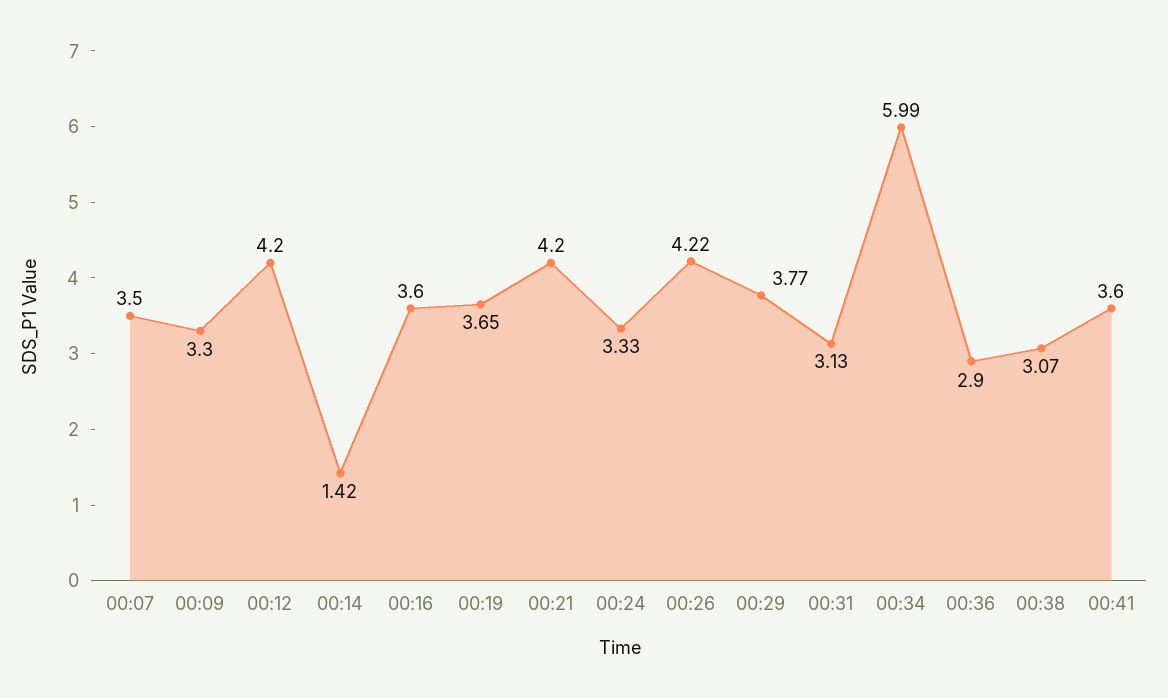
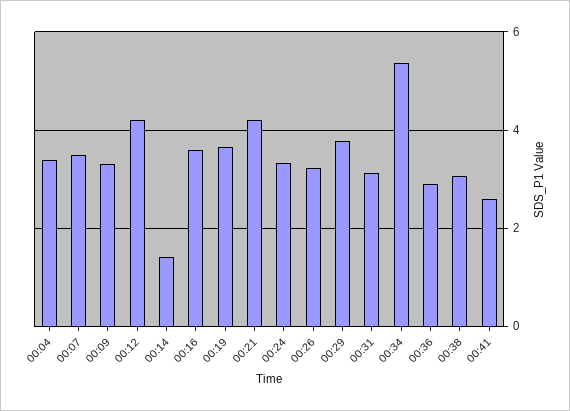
00:26: 4.22 -> 3.2
00:34: 5.99 -> 5.4
00:41: 3.6 -> 2.6
00:04: none -> 3.4

